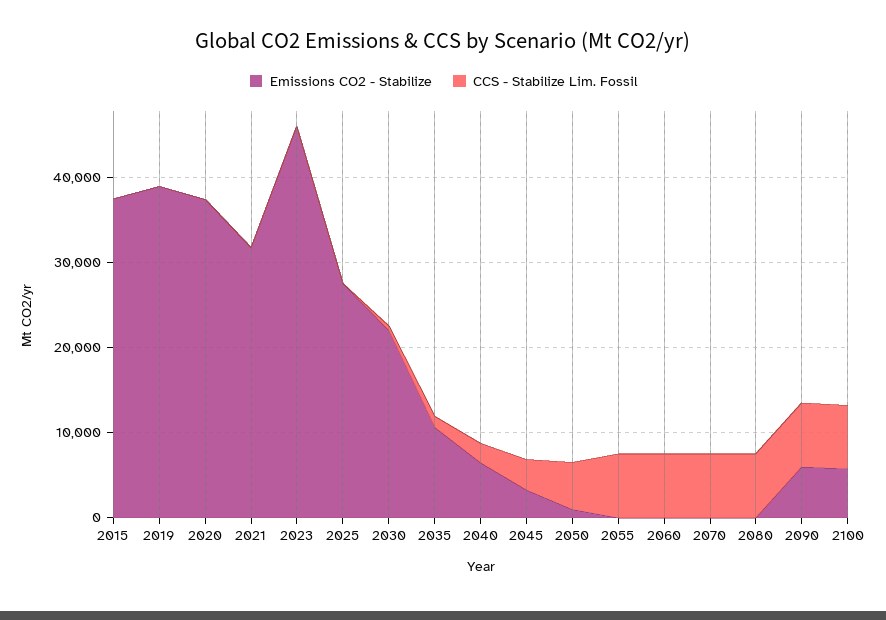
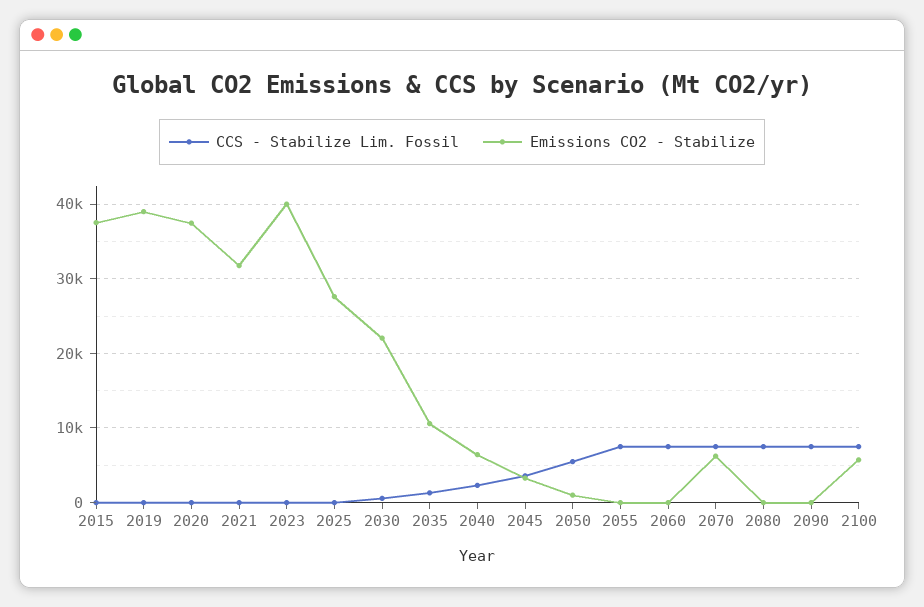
Emissions CO2 - Stabilize, 2023: 46000 -> 40000
Emissions CO2 - Stabilize, 2070: 0 -> 6000
Emissions CO2 - Stabilize, 2090: 6000 -> 0

